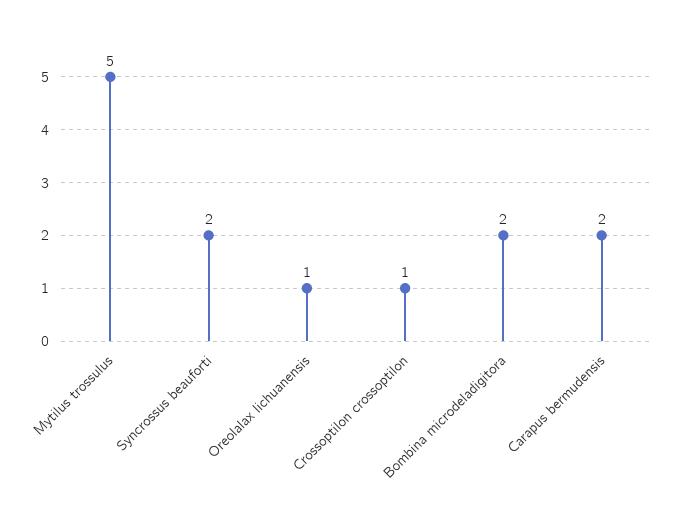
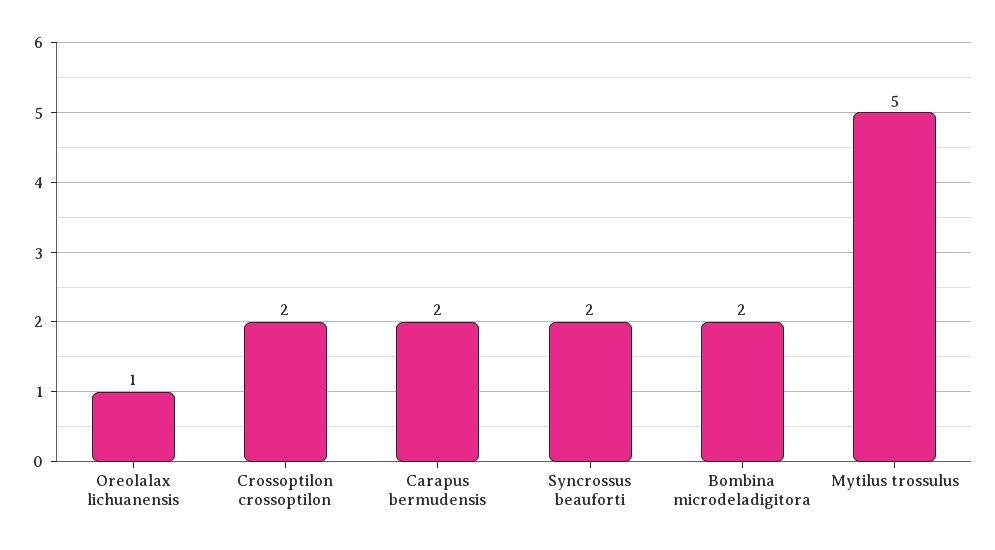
Crossoptilon crossoptilon: 1 -> 2

